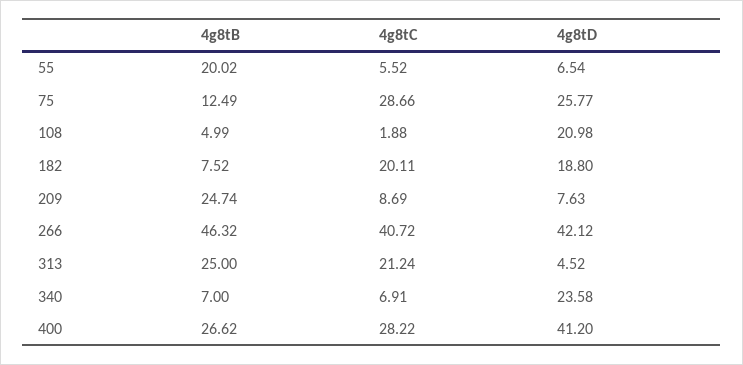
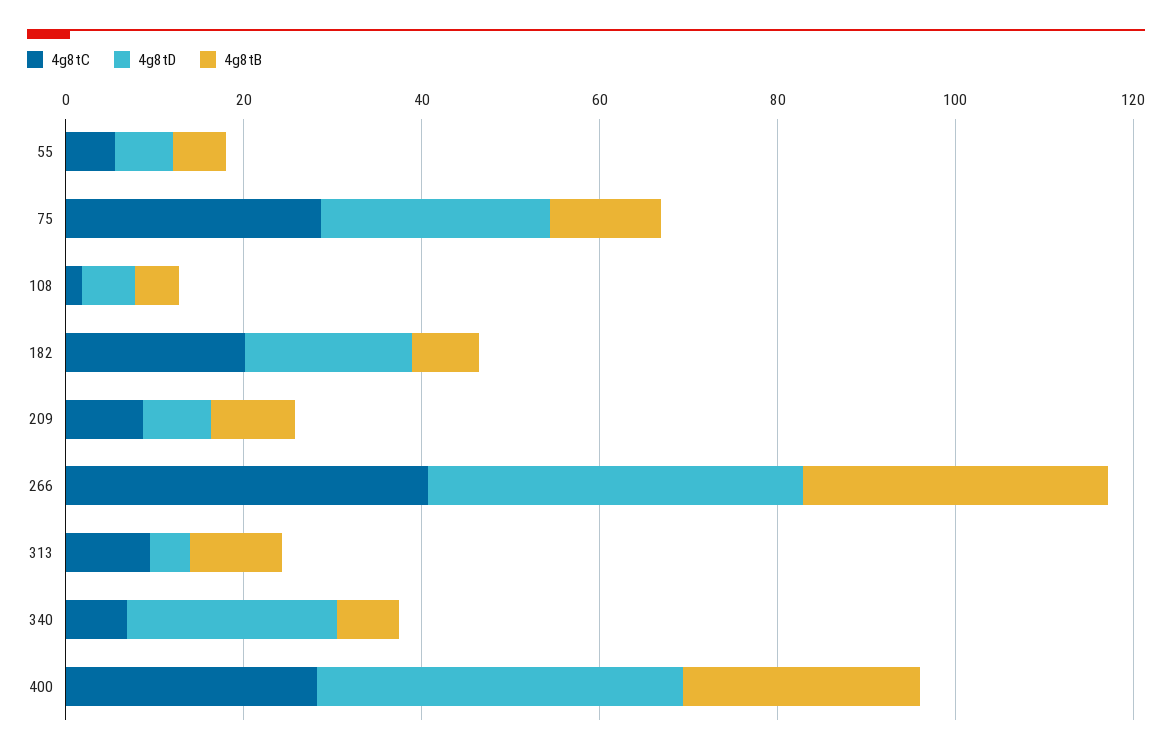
4g8tB, 55: 20.02 -> 5
4g8tD, 108: 20.98 -> 5
4g8tB, 209: 24.74 -> 10
4g8tB, 266: 46.32 -> 35
4g8tB, 313: 25 -> 10
4g8tC, 313: 21.24 -> 10

